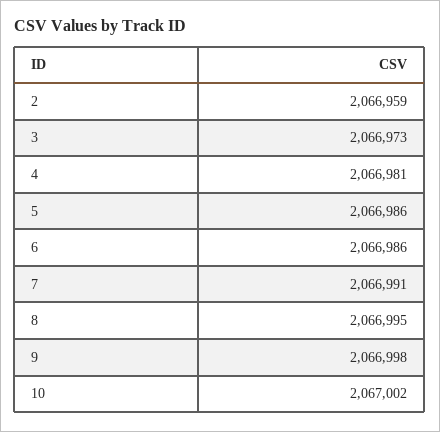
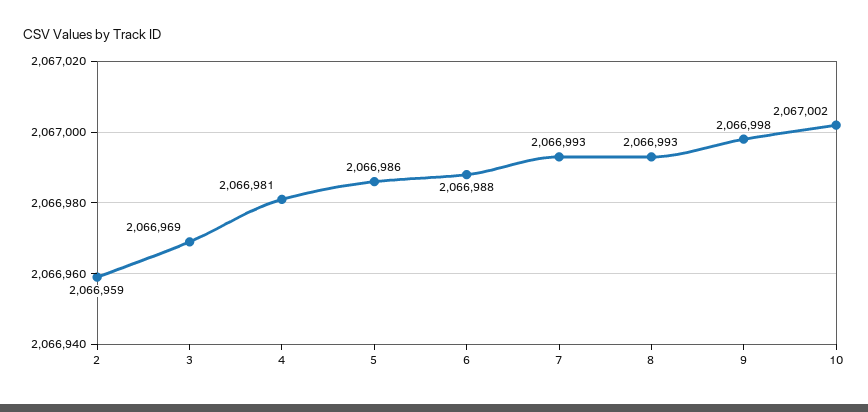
3: 2066973 -> 2066969
6: 2066986 -> 2066988
7: 2066991 -> 2066993
8: 2066995 -> 2066993

